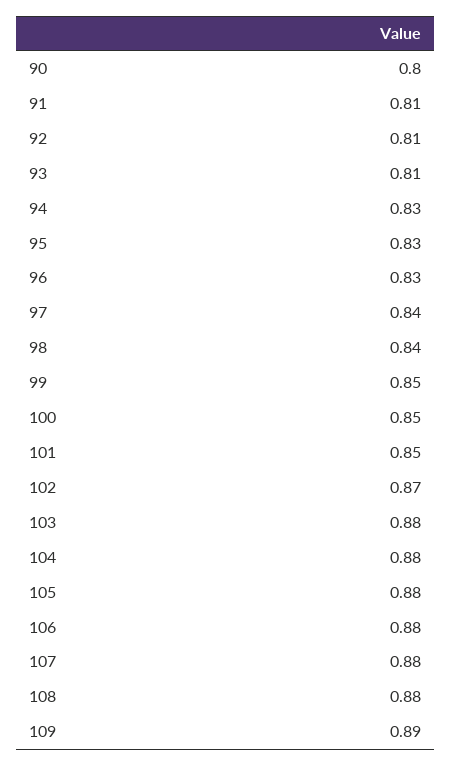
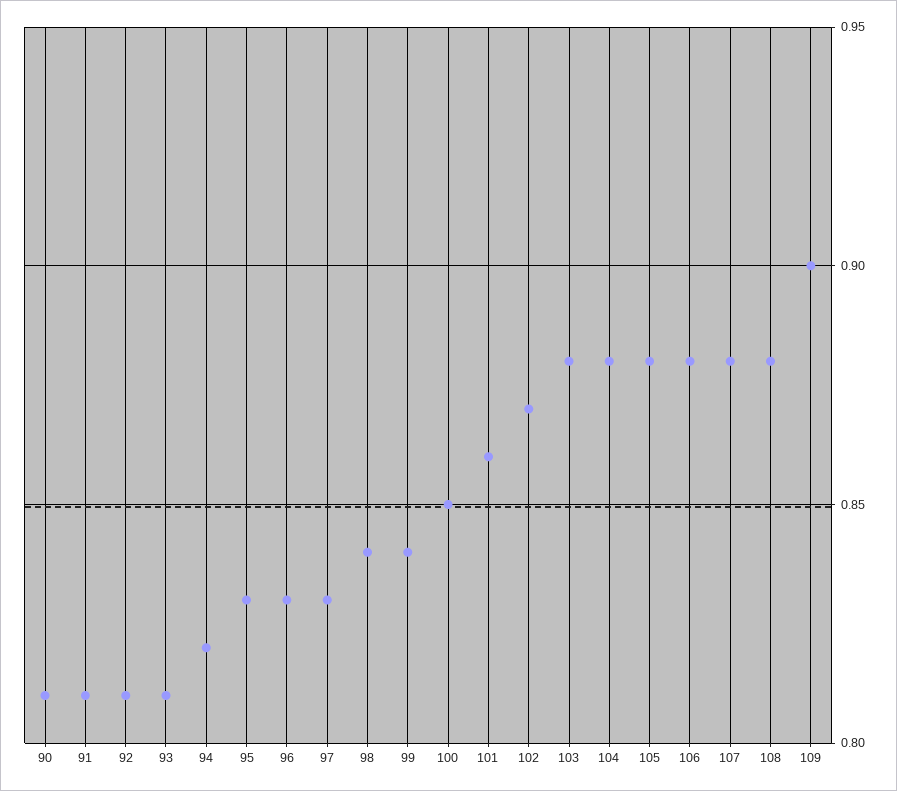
90: 0.8 -> 0.81
94: 0.83 -> 0.82
97: 0.84 -> 0.83
99: 0.85 -> 0.84
101: 0.85 -> 0.86
109: 0.89 -> 0.9

